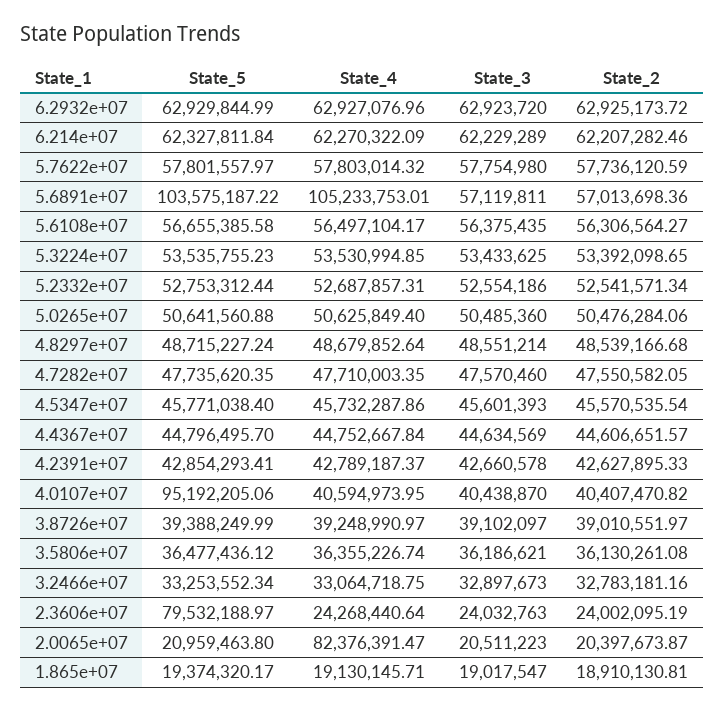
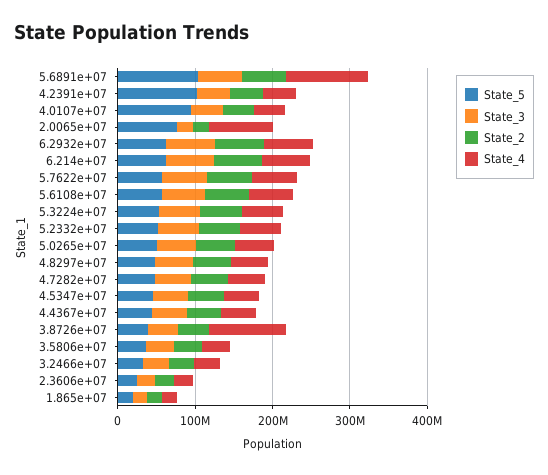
State_5, 4.2391e+07: 42854293.41 -> 100000000
State_4, 3.8726e+07: 39248990.97 -> 100000000
State_5, 2.3606e+07: 79532188.97 -> 20000000
State_5, 2.0065e+07: 20959463.8 -> 80000000

